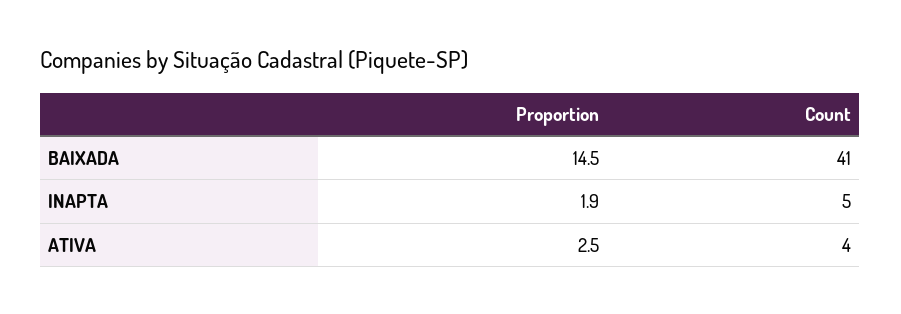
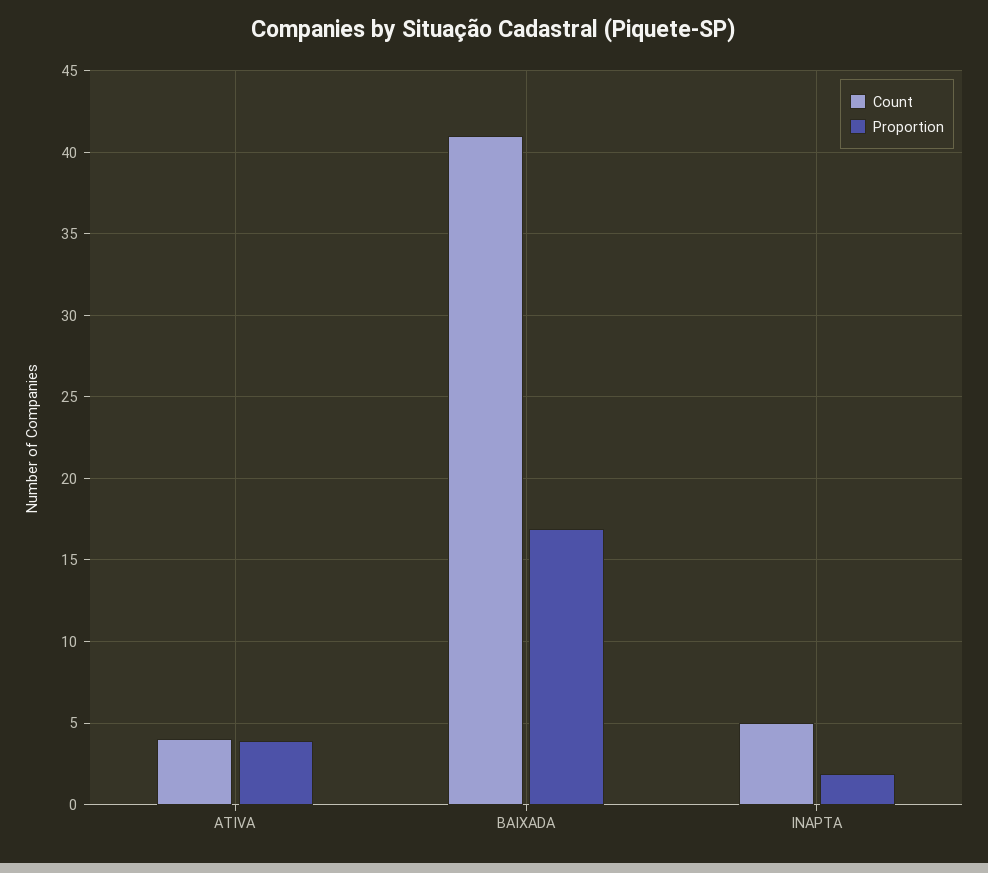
Proportion, BAIXADA: 14.5 -> 17
Proportion, ATIVA: 2.5 -> 4

